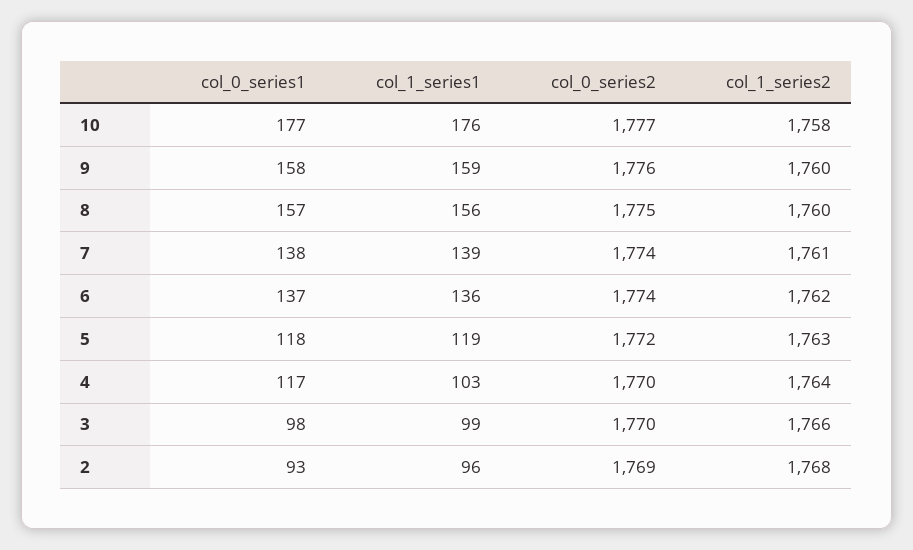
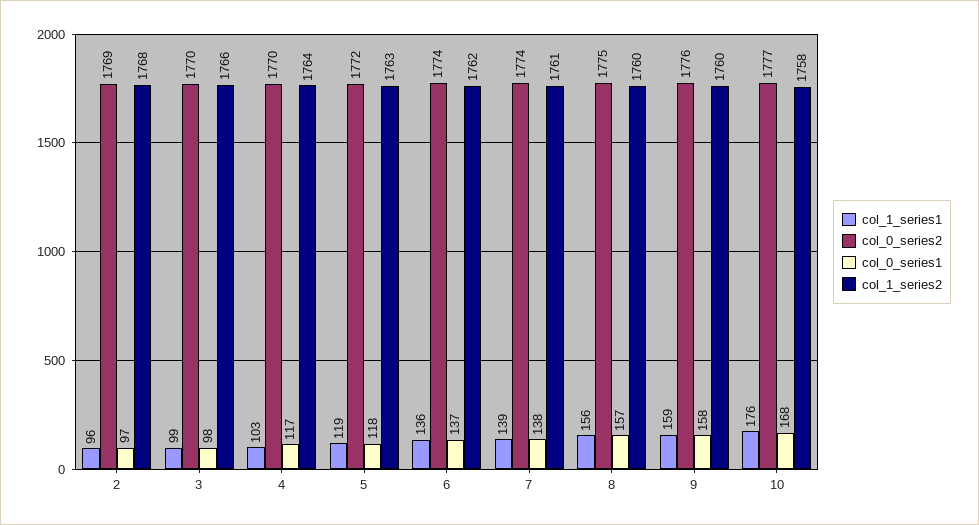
col_0_series1, 10: 177 -> 168
col_0_series1, 2: 93 -> 97

